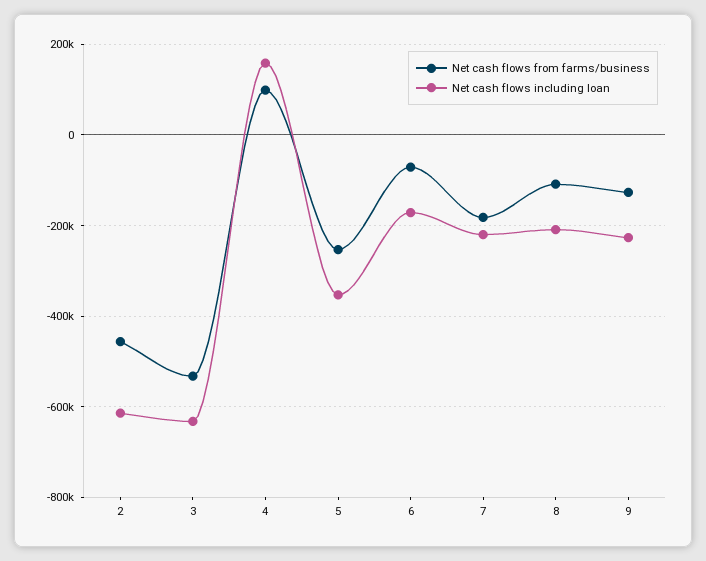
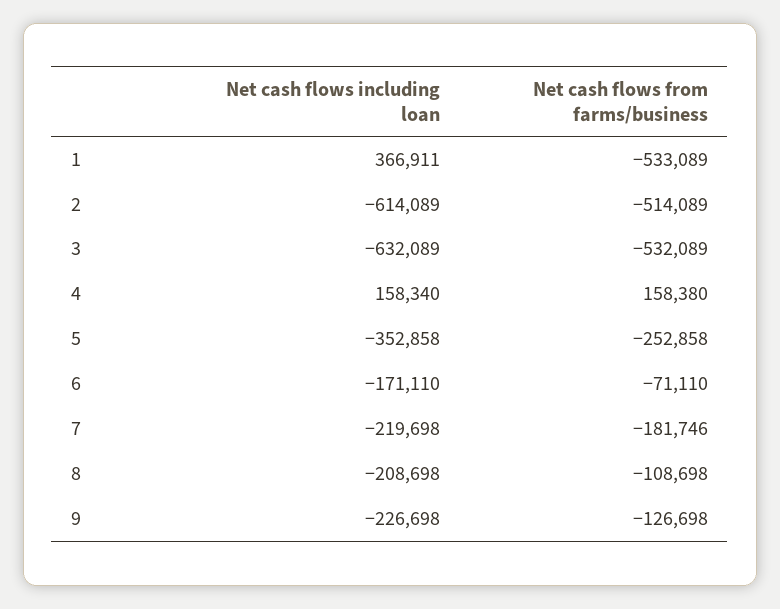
Net cash flows from farms/business, 2: -460000 -> -514089
Net cash flows from farms/business, 4: 100000 -> 158380
Net cash flows including loan, 1: none -> 366911
Net cash flows from farms/business, 1: none -> -533089

